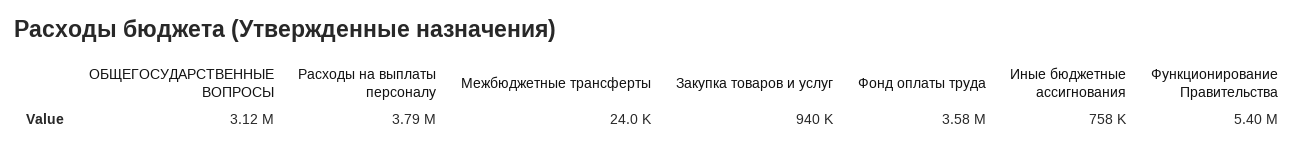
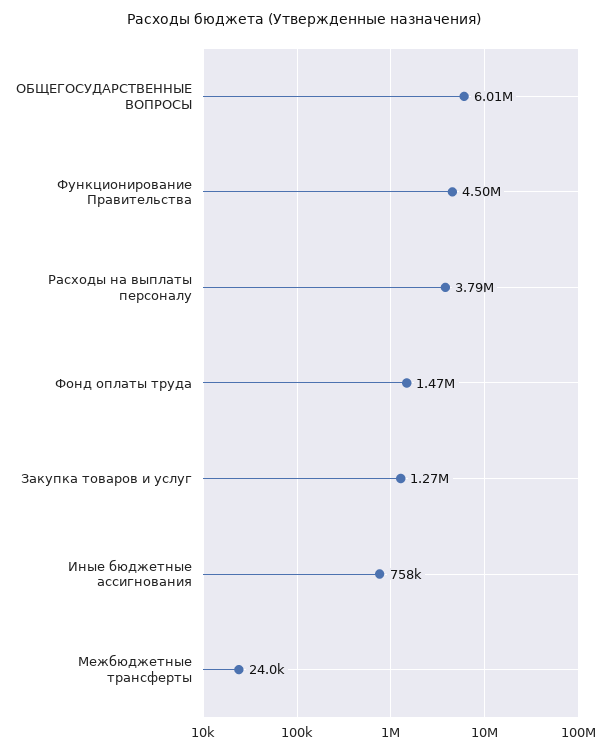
ОБЩЕГОСУДАРСТВЕННЫЕ ВОПРОСЫ: 3120000 -> 6010000
Закупка товаров и услуг: 940000 -> 1270000
Фонд оплаты труда: 3580000 -> 1470000
Функционирование Правительства: 5400000 -> 4500000

